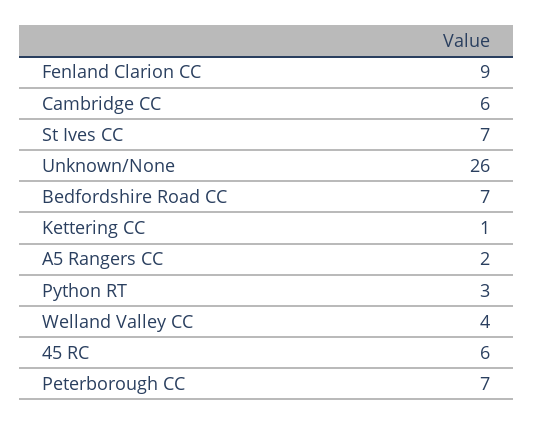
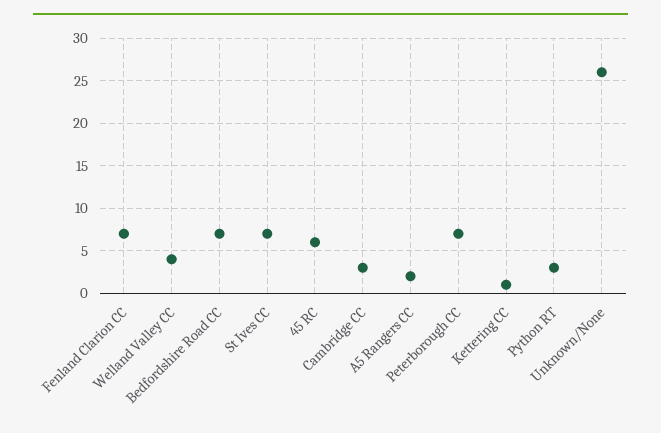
Fenland Clarion CC: 9 -> 7
Cambridge CC: 6 -> 3

